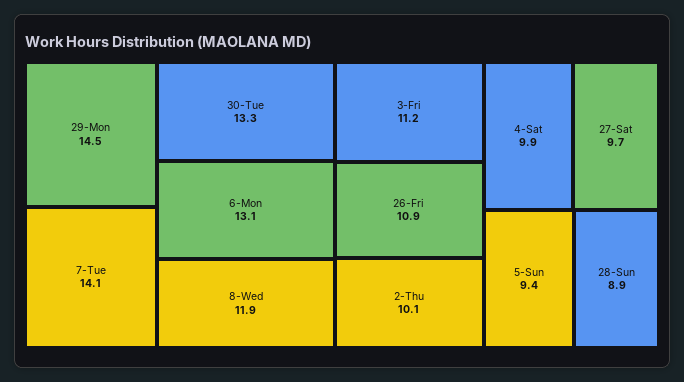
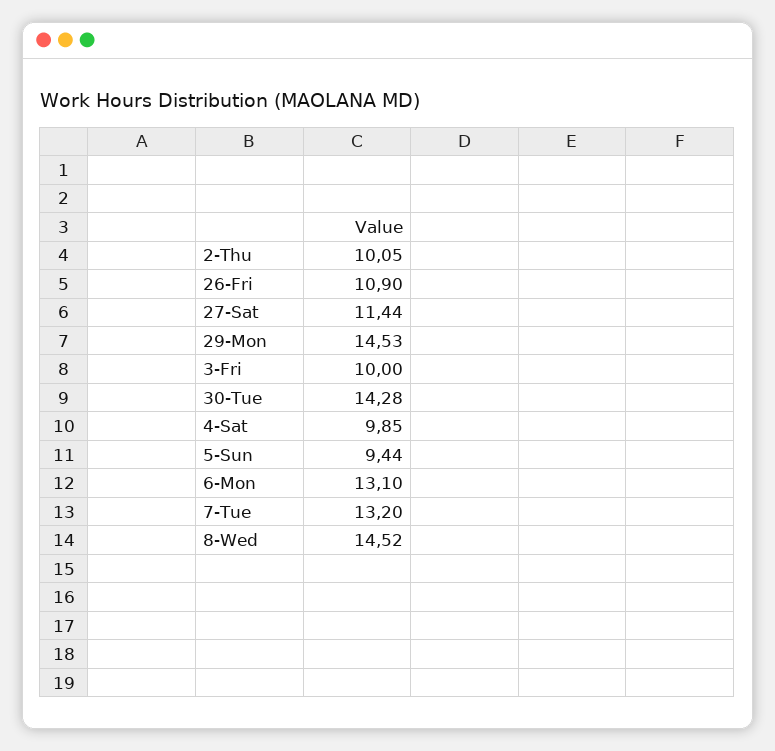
7-Tue: 14.1 -> 13.2
30-Tue: 13.3 -> 14.28
8-Wed: 11.9 -> 14.52
3-Fri: 11.2 -> 10
27-Sat: 9.7 -> 11.44
28-Sun: 8.9 -> none

